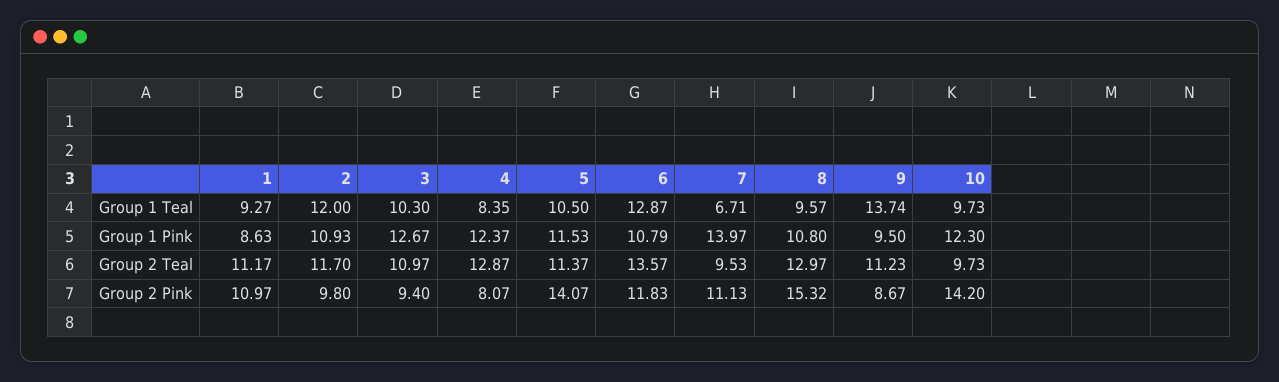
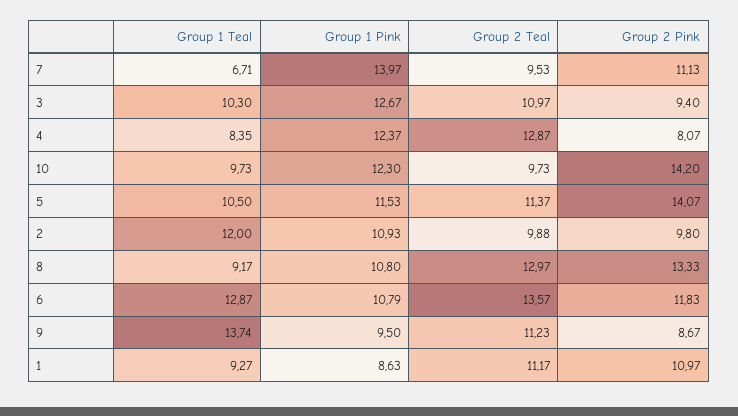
8, Group 1 Teal: 9.57 -> 9.17
2, Group 2 Teal: 11.7 -> 9.88
8, Group 2 Pink: 15.32 -> 13.33

